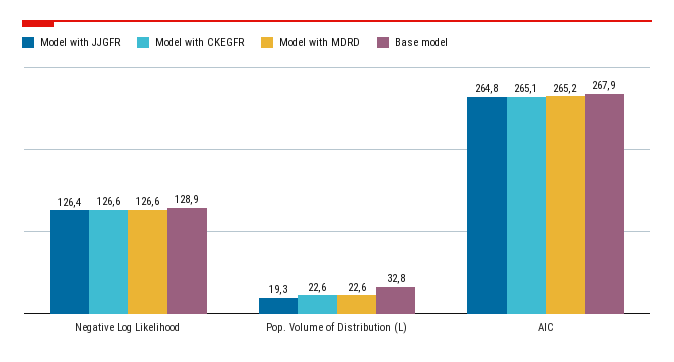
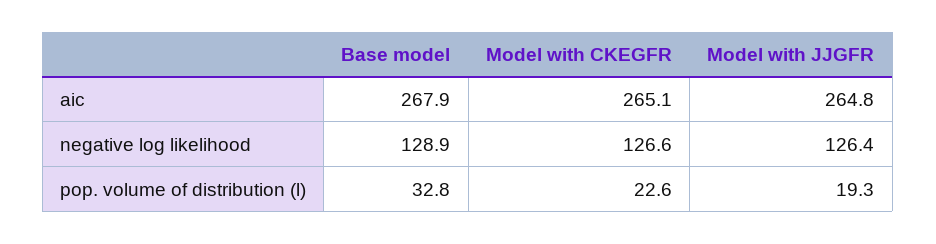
Model with MDRD, Negative Log Likelihood: 126.6 -> none
Model with MDRD, Pop. Volume of Distribution (L): 22.6 -> none
Model with MDRD, AIC: 265.2 -> none

